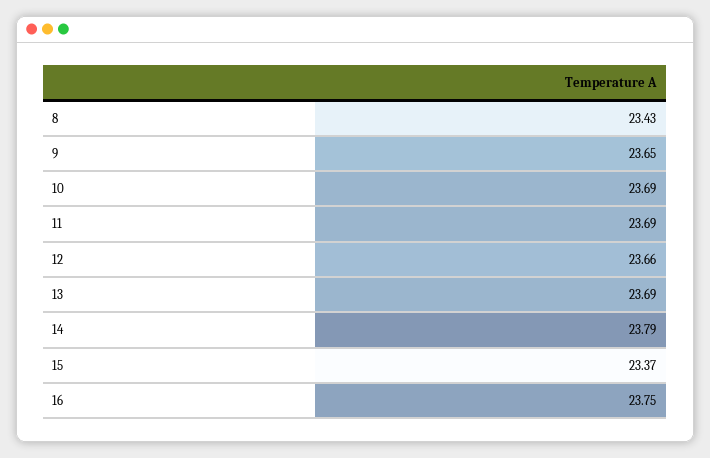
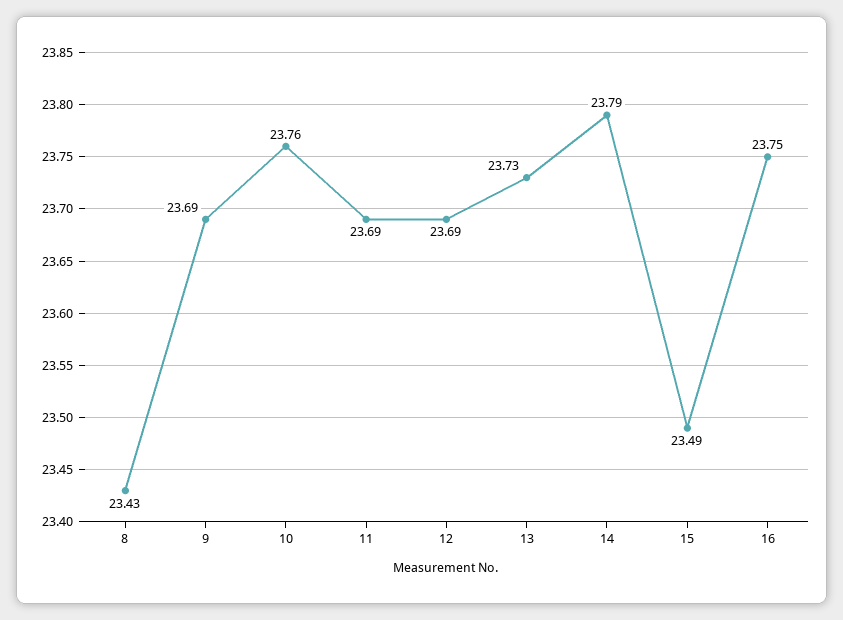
9: 23.65 -> 23.69
10: 23.69 -> 23.76
12: 23.66 -> 23.69
13: 23.69 -> 23.73
15: 23.37 -> 23.49

